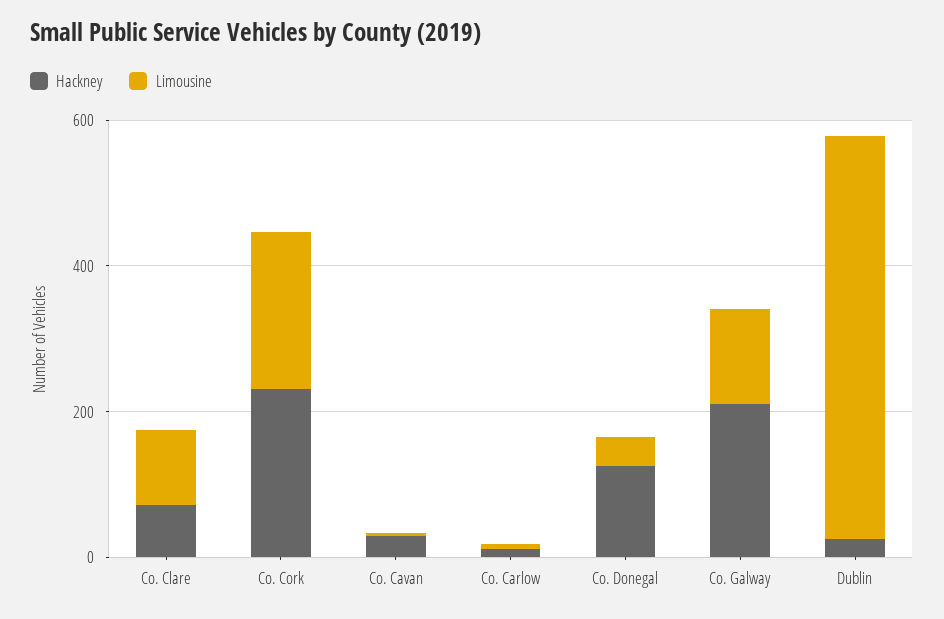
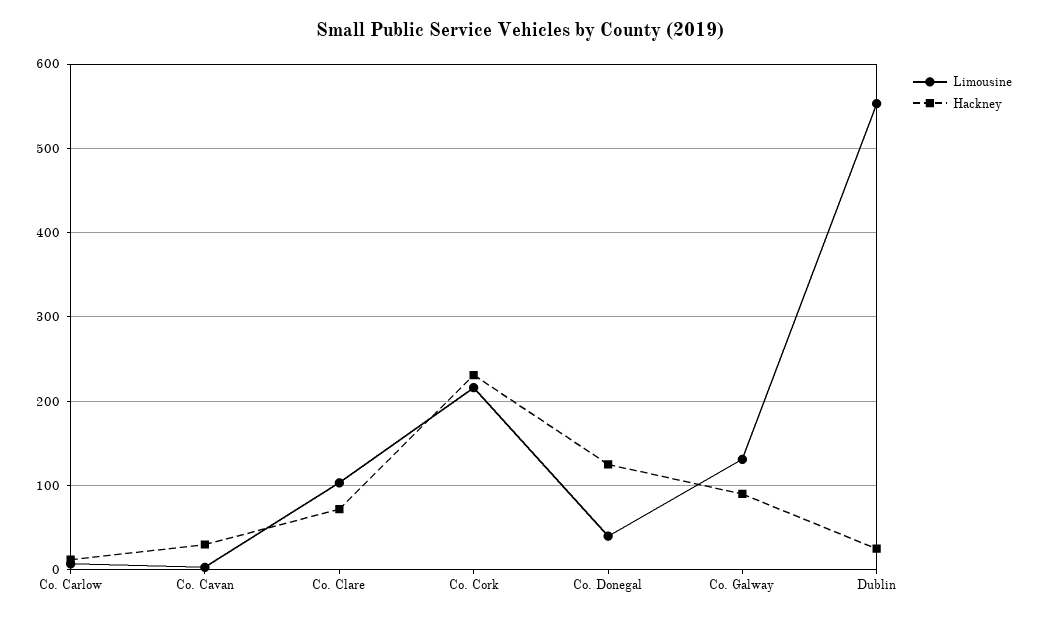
Hackney, Co. Galway: 200 -> 90

